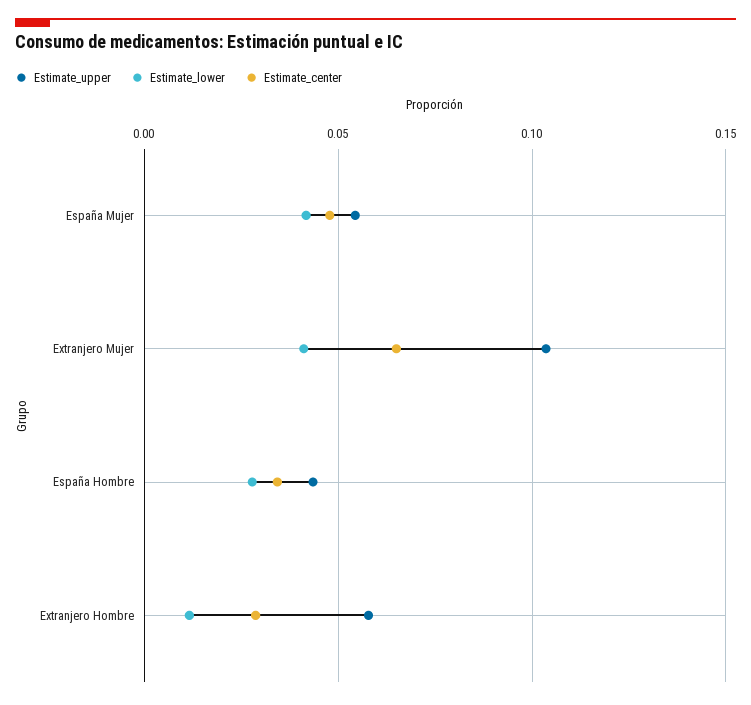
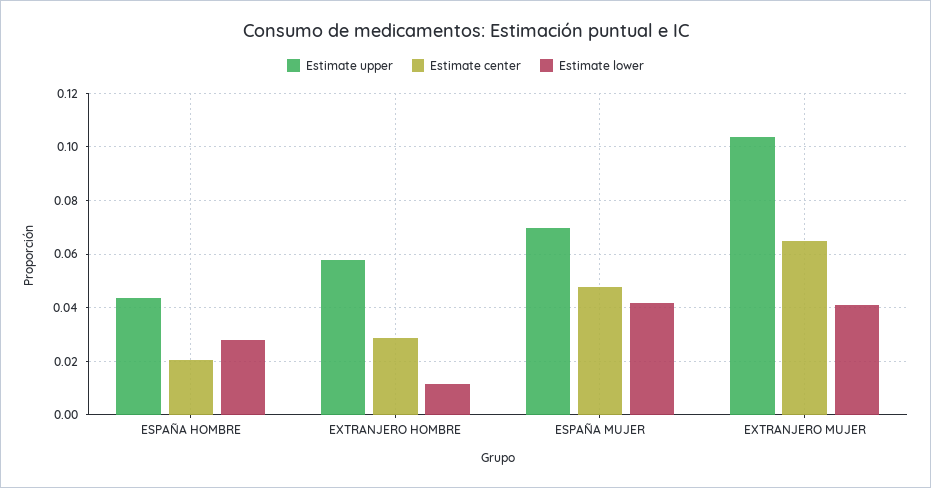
Estimate_upper, España Mujer: 0.055 -> 0.07
Estimate_center, España Hombre: 0.035 -> 0.02

